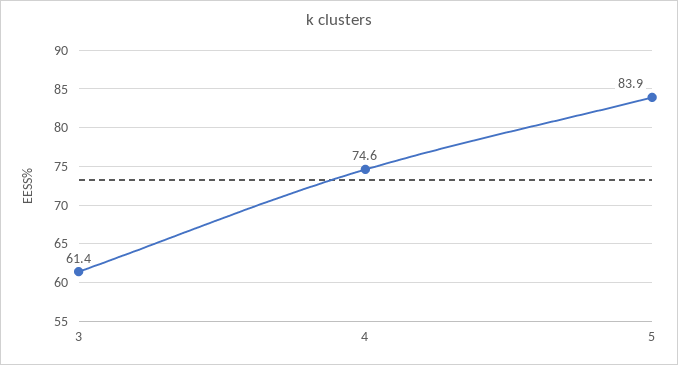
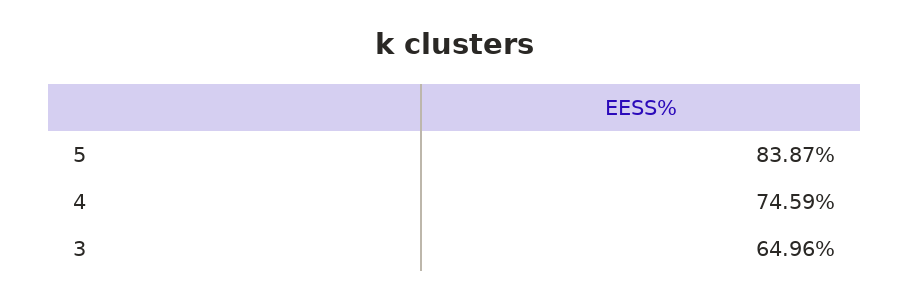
3: 61.4 -> 64.96

